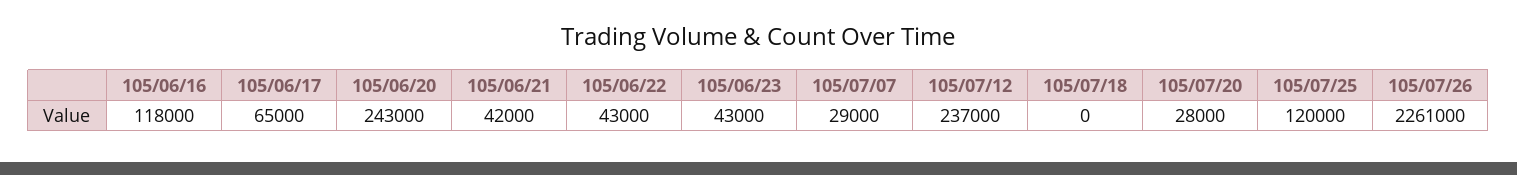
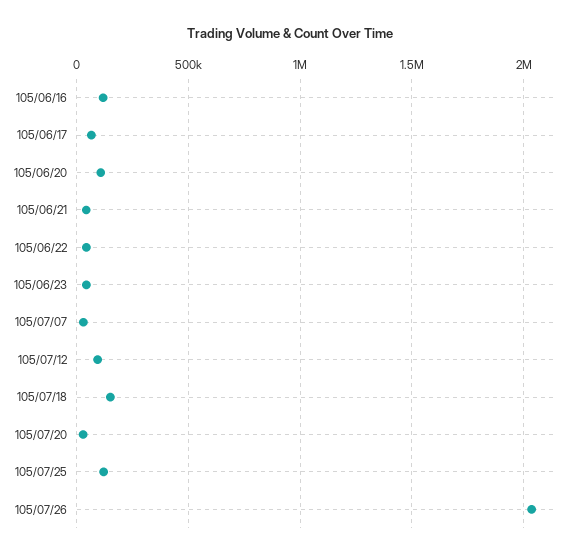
105/06/20: 243000 -> 100000
105/07/12: 237000 -> 100000
105/07/18: 0 -> 150000
105/07/26: 2261000 -> 2050000

